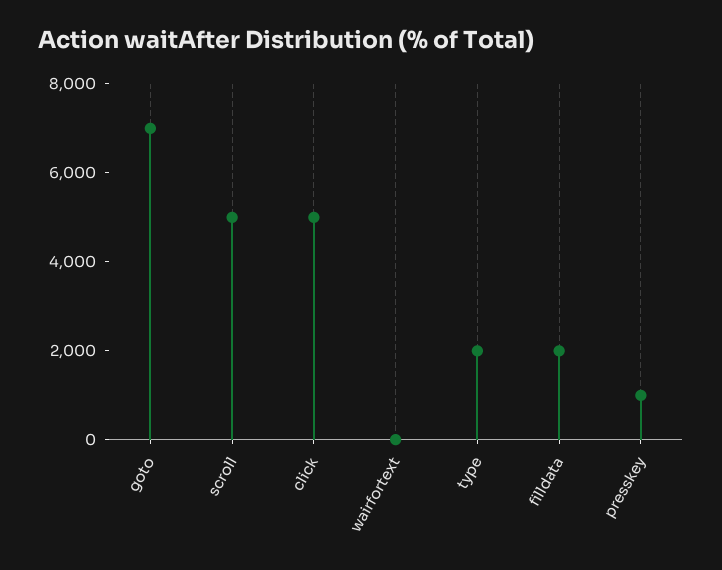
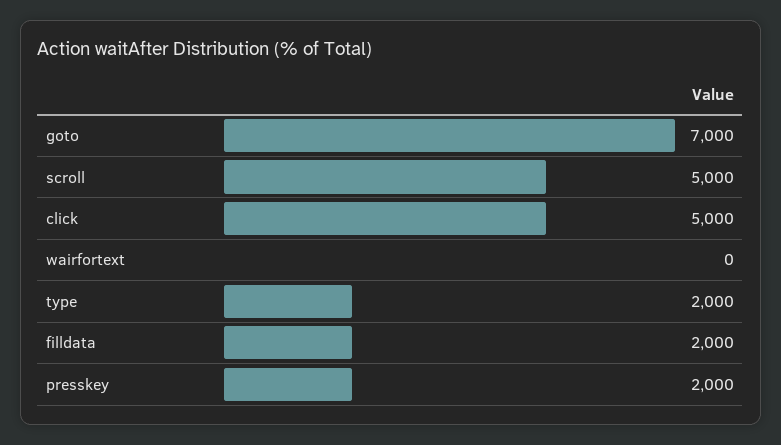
presskey: 1000 -> 2000

